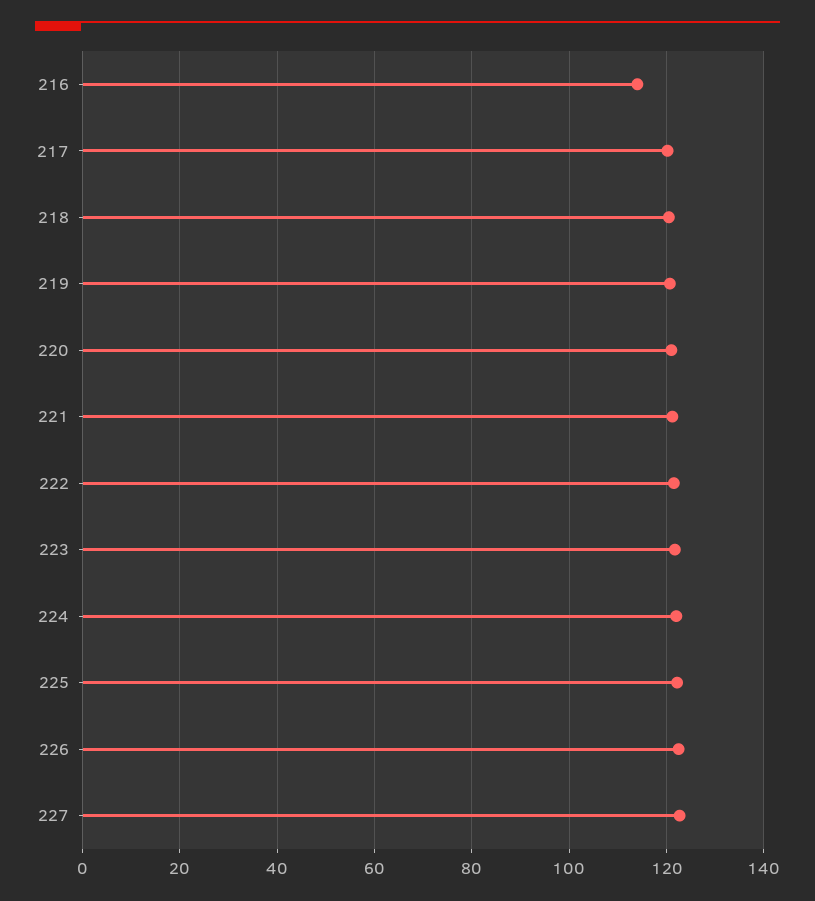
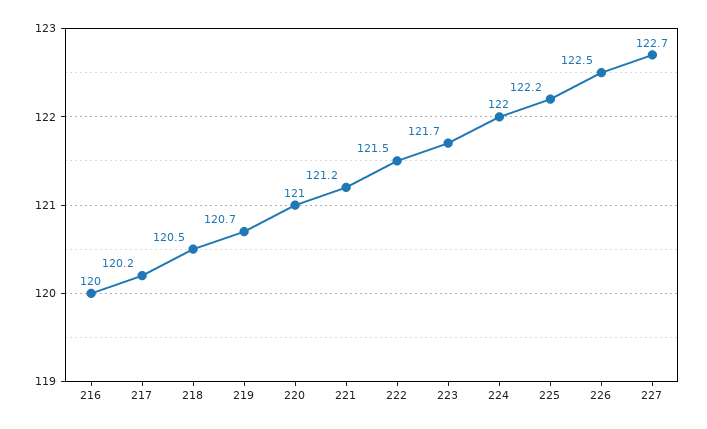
216: 114 -> 120

